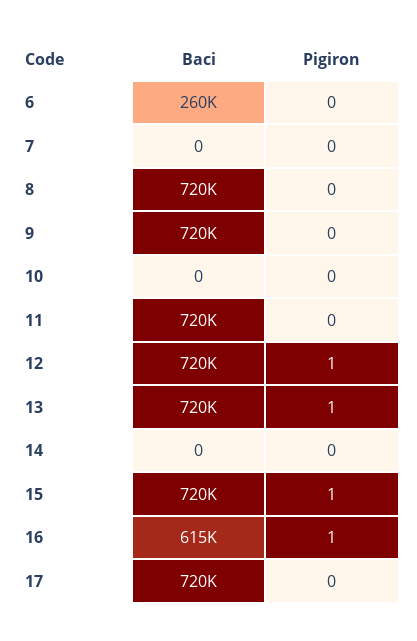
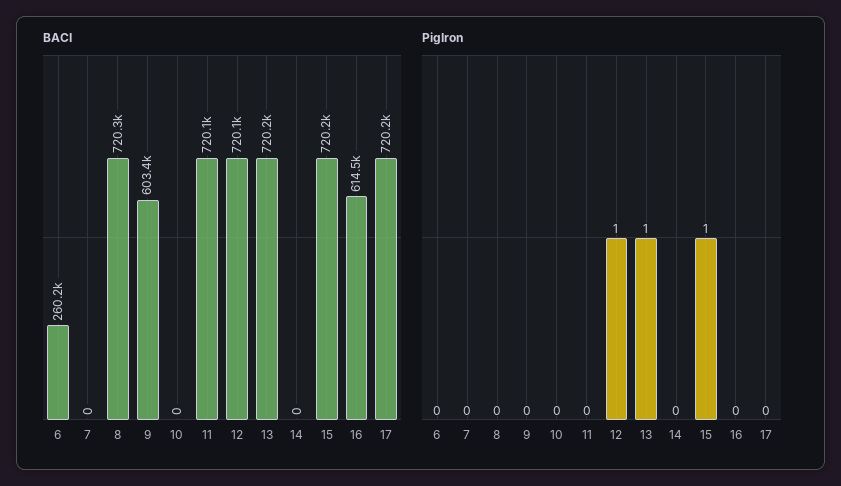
Baci, 9: 720000 -> 603400
Pigiron, 16: 1 -> 0

